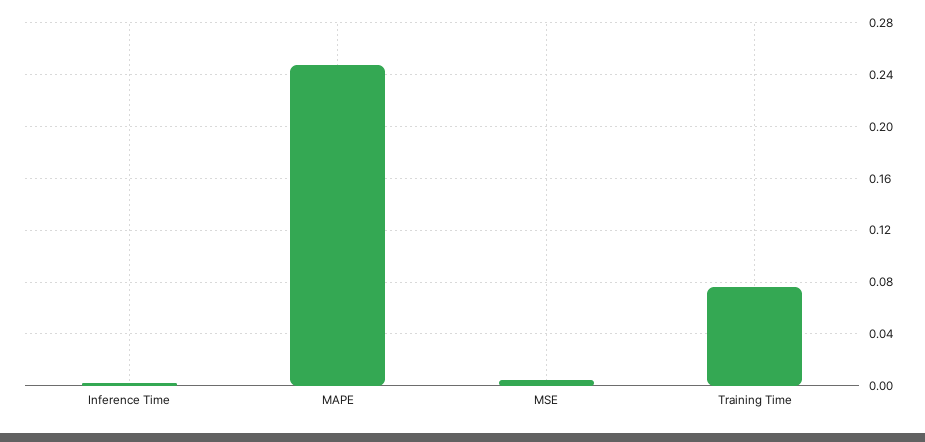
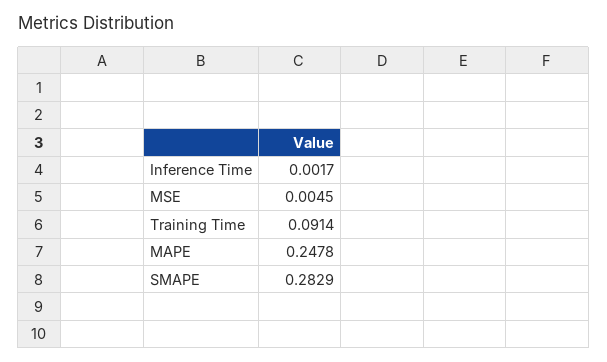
Training Time: 0.075 -> 0.0914
SMAPE: none -> 0.2829

